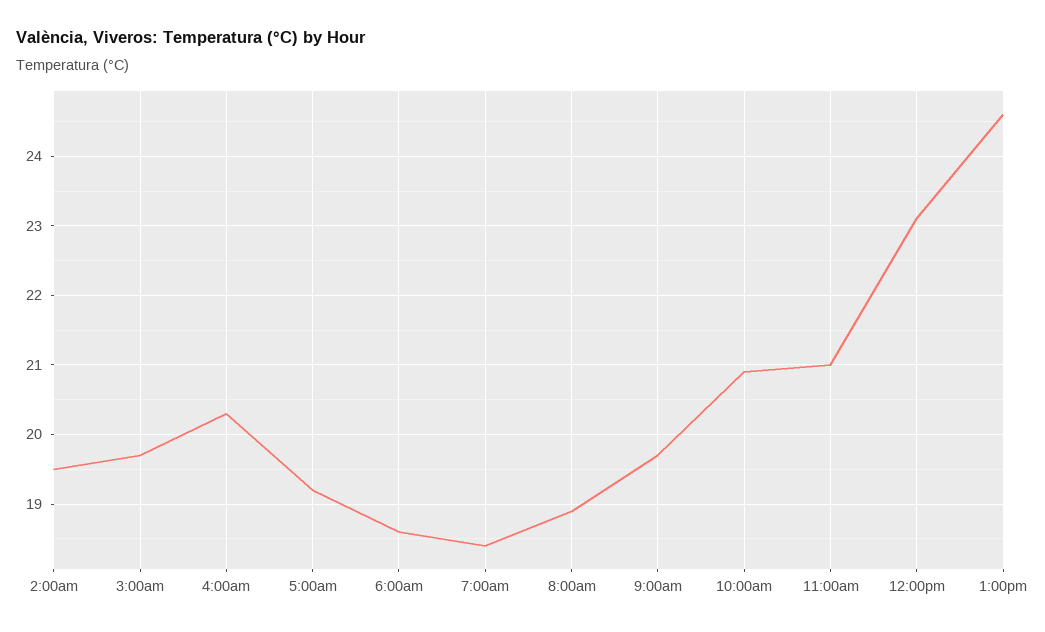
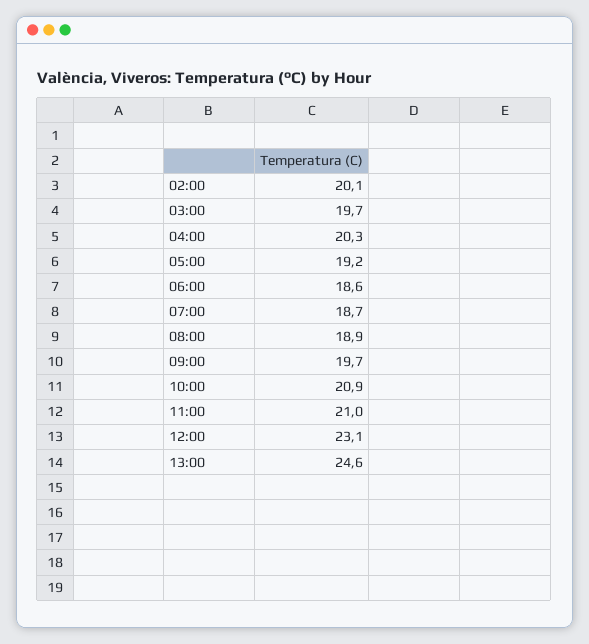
2:00am: 19.5 -> 20.1
7:00am: 18.4 -> 18.7

